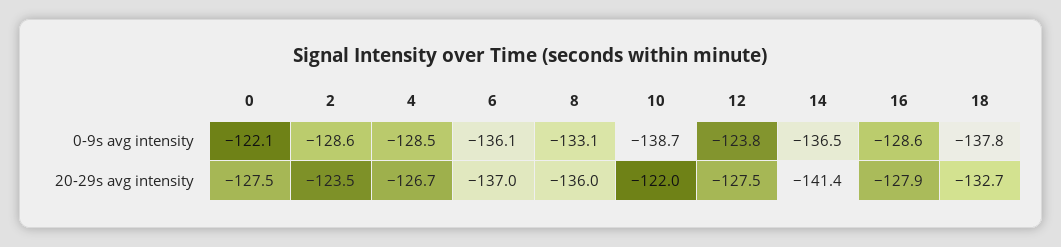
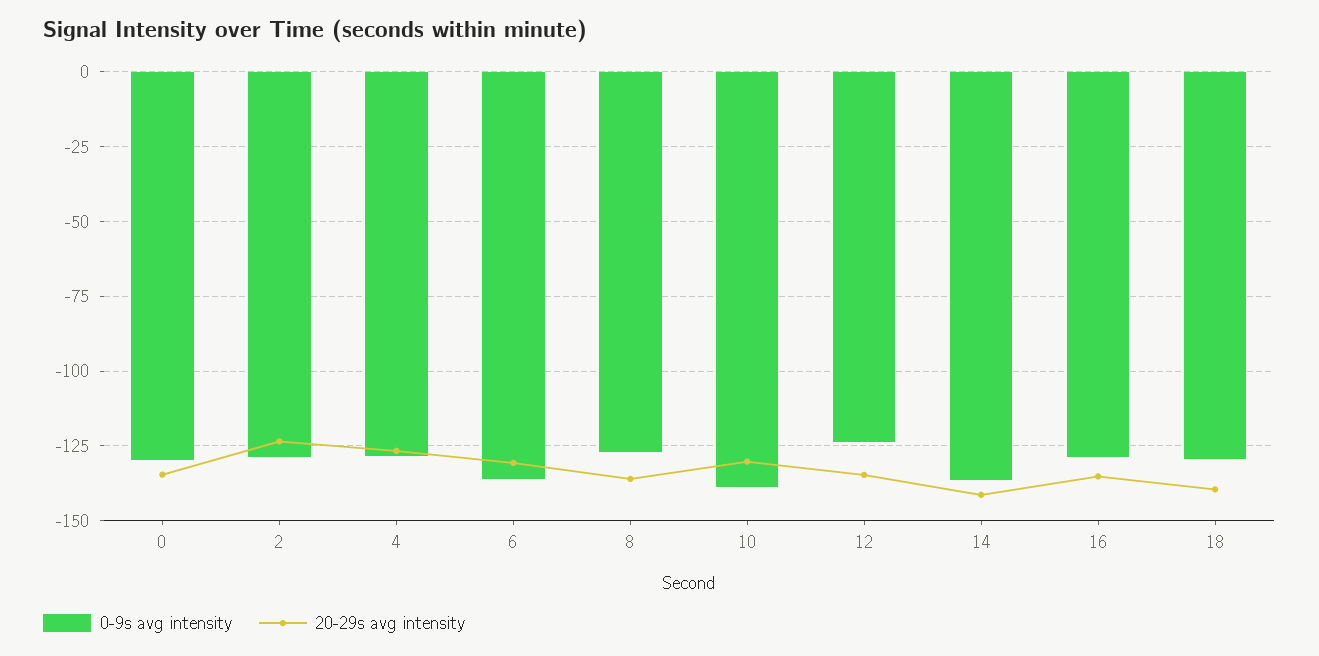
0-9s avg intensity, 0: -122.1 -> -130
0-9s avg intensity, 8: -133.1 -> -127.5
0-9s avg intensity, 18: -137.8 -> -130
20-29s avg intensity, 0: -127.5 -> -135
20-29s avg intensity, 6: -137 -> -130
20-29s avg intensity, 10: -122 -> -130
20-29s avg intensity, 12: -127.5 -> -135
20-29s avg intensity, 16: -127.9 -> -135
20-29s avg intensity, 18: -132.7 -> -140

